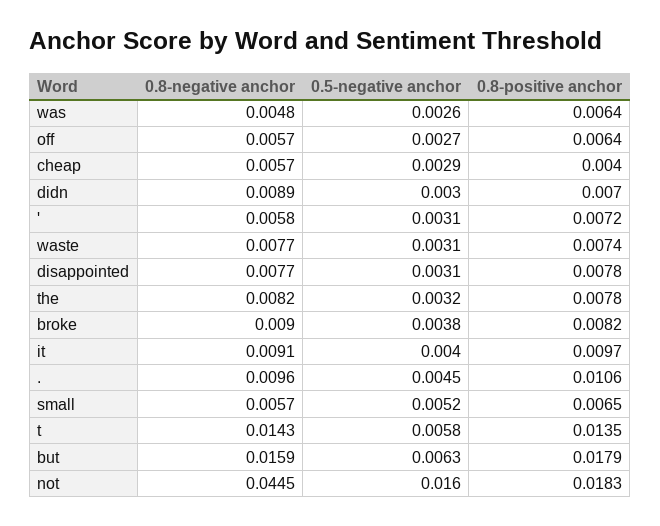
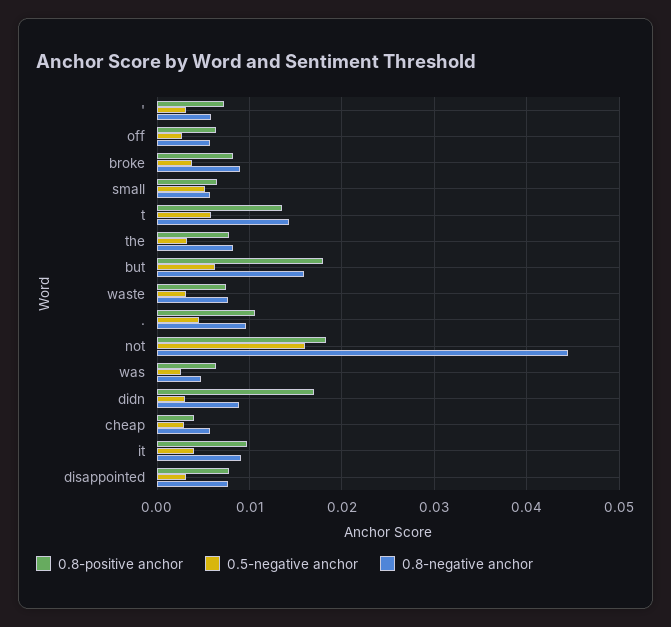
0.8-positive anchor, didn: 0.007 -> 0.017

